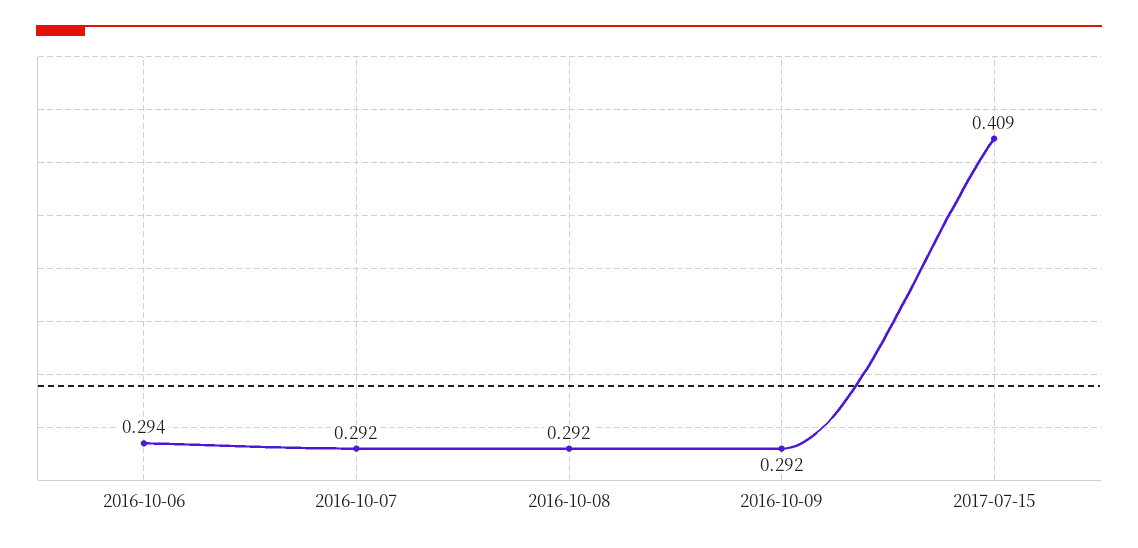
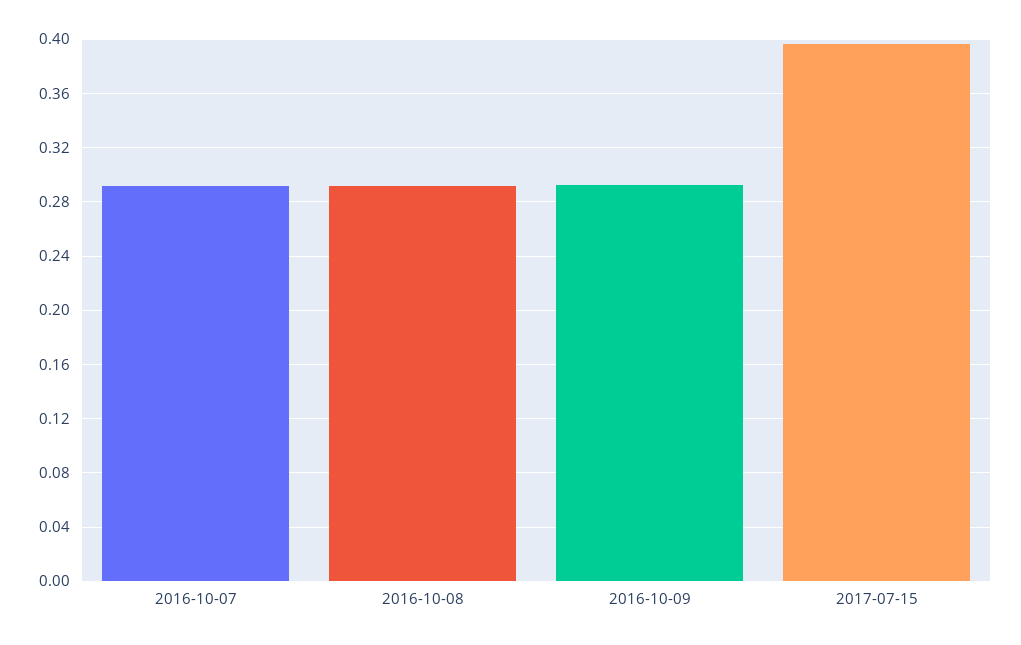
2016-10-06: 0.294 -> none
2017-07-15: 0.409 -> 0.395

